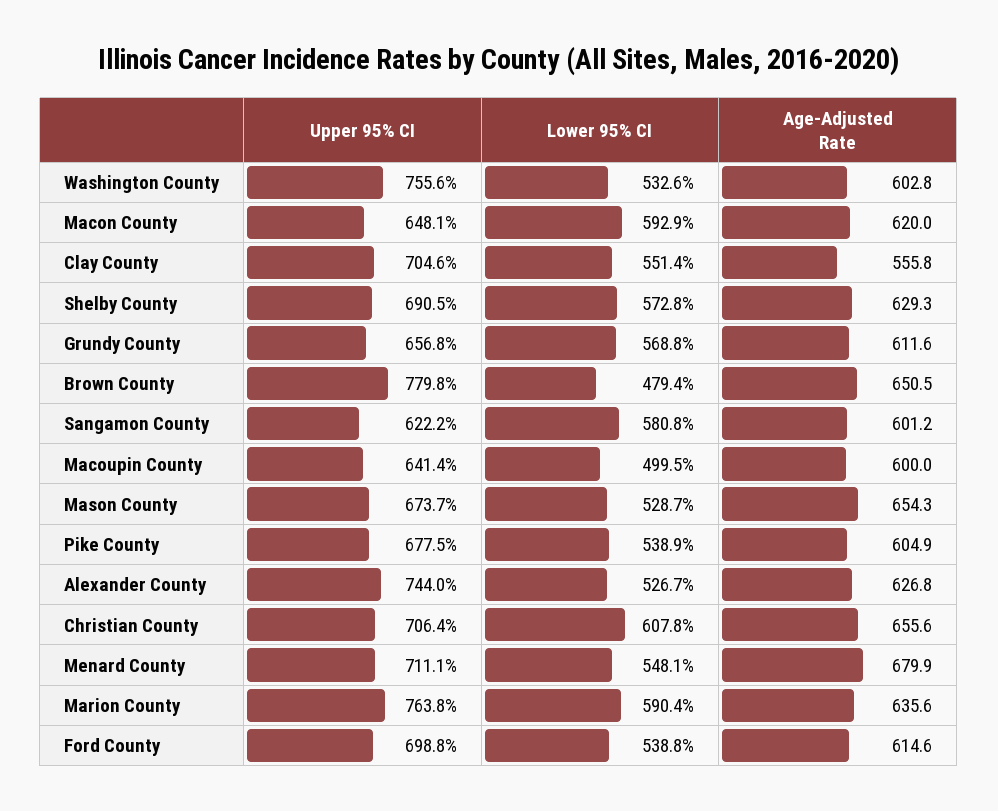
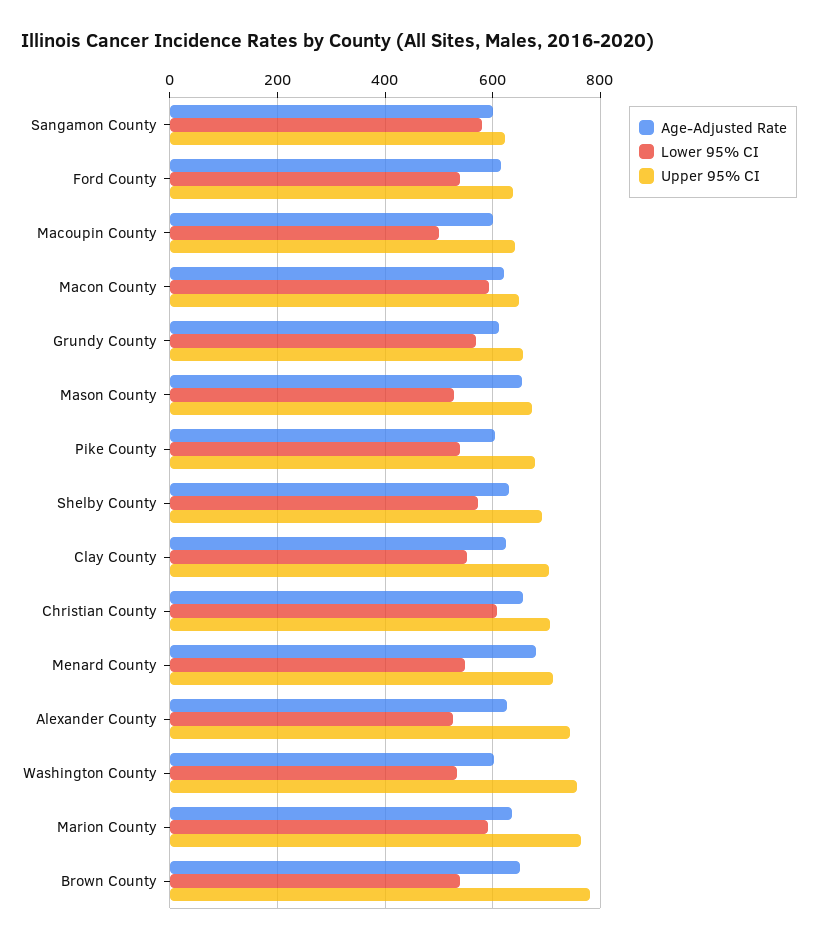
Age-Adjusted Rate, Clay County: 555.8 -> 620
Lower 95% CI, Brown County: 479.4 -> 540
Upper 95% CI, Ford County: 698.8 -> 640

